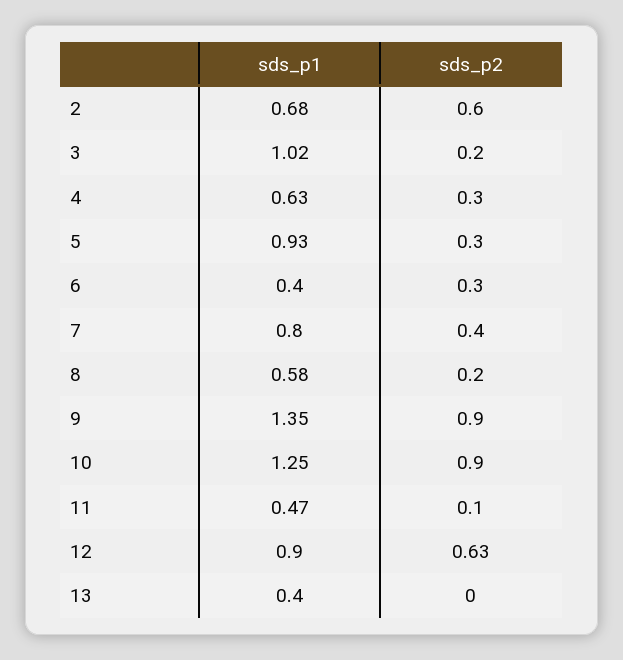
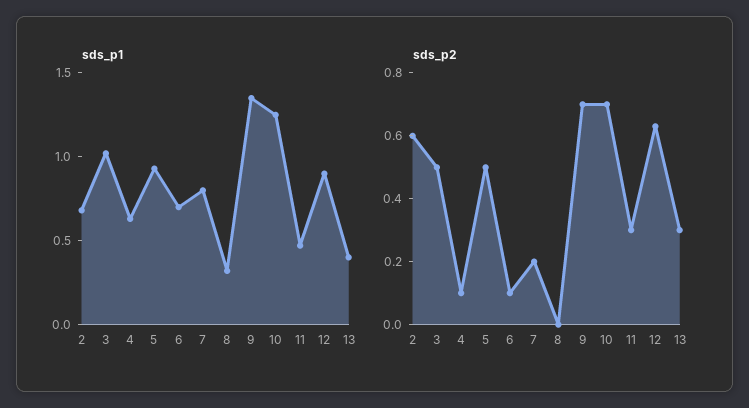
sds_p2, 3: 0.2 -> 0.5
sds_p2, 4: 0.3 -> 0.1
sds_p2, 5: 0.3 -> 0.5
sds_p1, 6: 0.4 -> 0.7
sds_p2, 6: 0.3 -> 0.1
sds_p2, 7: 0.4 -> 0.2
sds_p1, 8: 0.58 -> 0.3
sds_p2, 8: 0.2 -> 0
sds_p2, 9: 0.9 -> 0.7
sds_p2, 10: 0.9 -> 0.7
sds_p2, 11: 0.1 -> 0.3
sds_p2, 13: 0 -> 0.3

